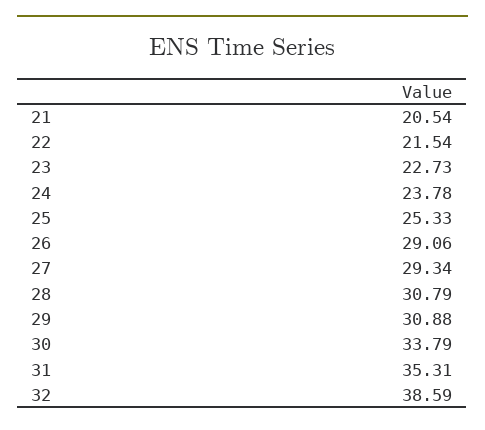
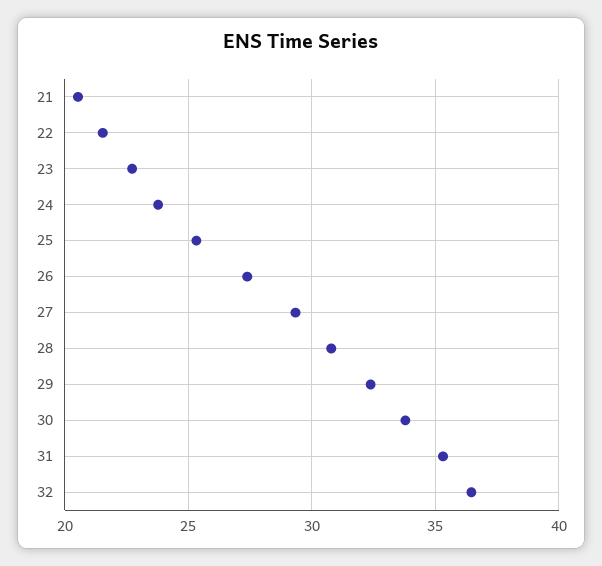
26: 29.06 -> 27.5
29: 30.88 -> 32.5
32: 38.59 -> 36.5

